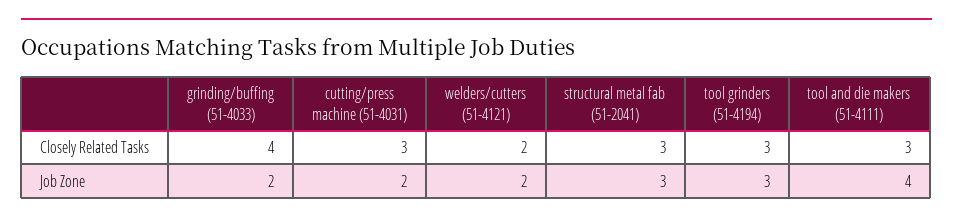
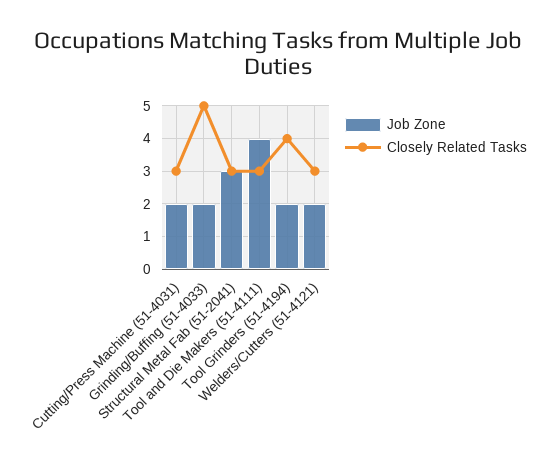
Closely Related Tasks, grinding/buffing (51-4033): 4 -> 5
Closely Related Tasks, welders/cutters (51-4121): 2 -> 3
Closely Related Tasks, tool grinders (51-4194): 3 -> 4
Job Zone, tool grinders (51-4194): 3 -> 2

